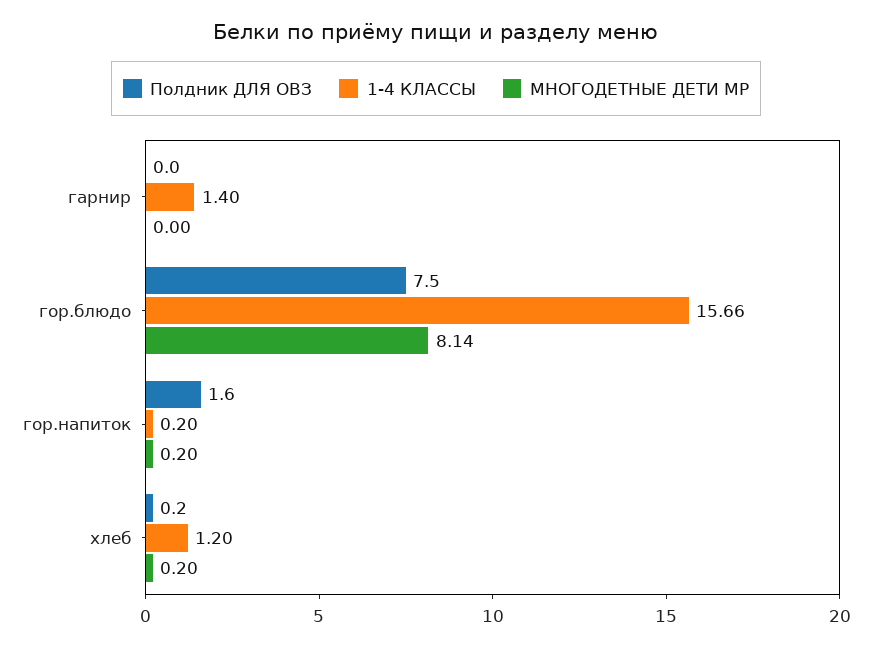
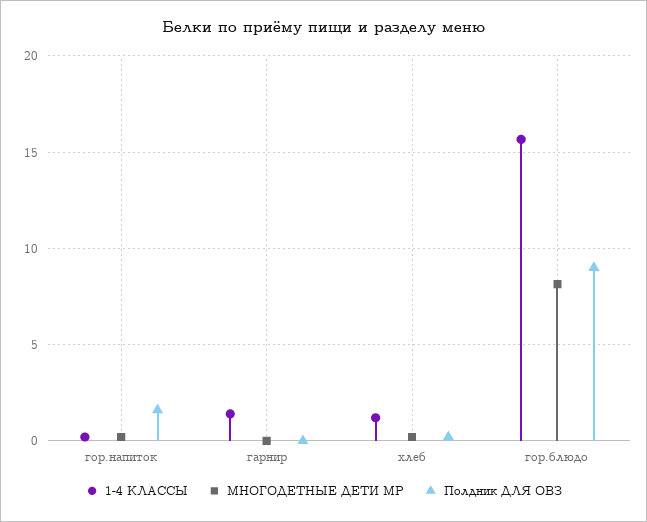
Полдник ДЛЯ ОВЗ, гор.блюдо: 7.5 -> 9

